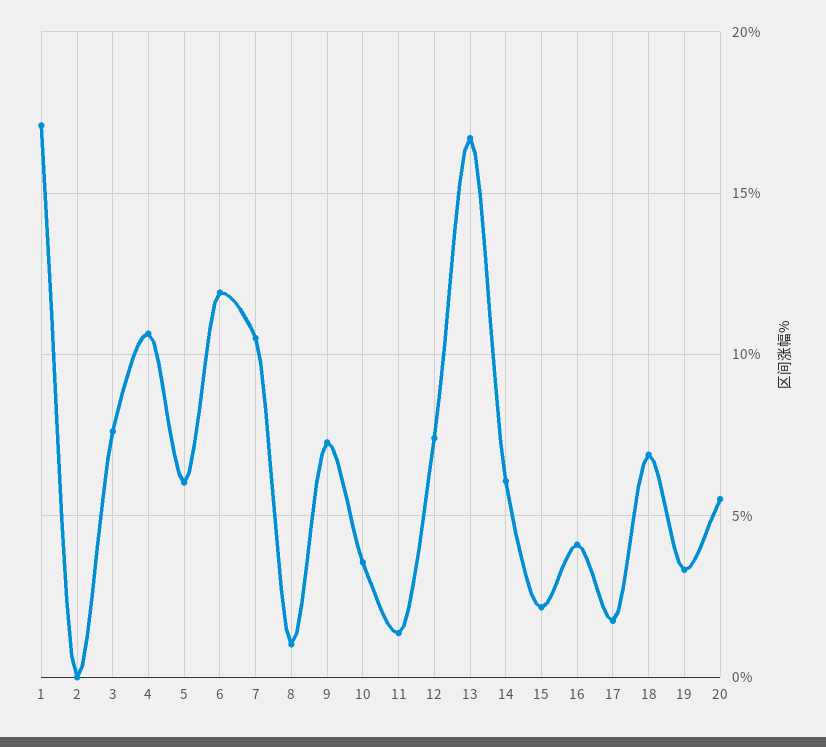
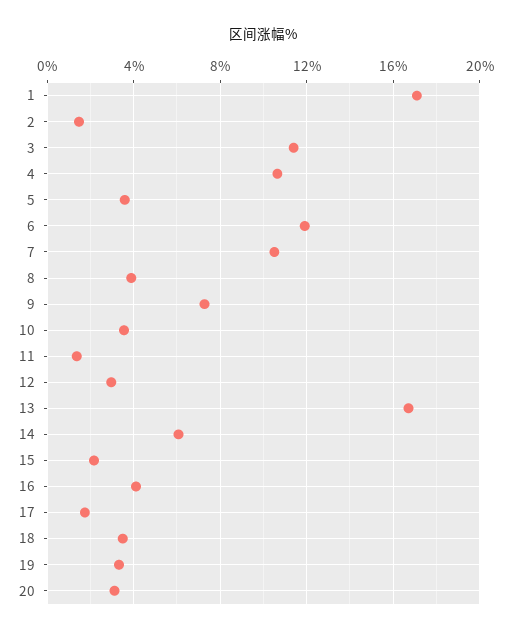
2: 0 -> 1.5
3: 7.5 -> 11.5
5: 6 -> 3.5
8: 1 -> 4
12: 7.5 -> 3
18: 7 -> 3.5
20: 5.5 -> 3

